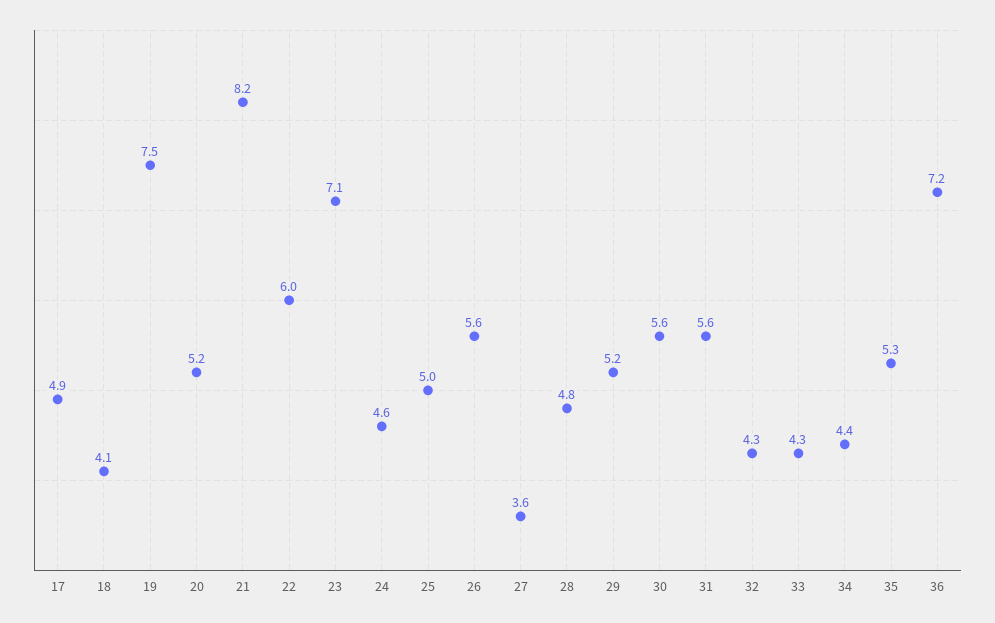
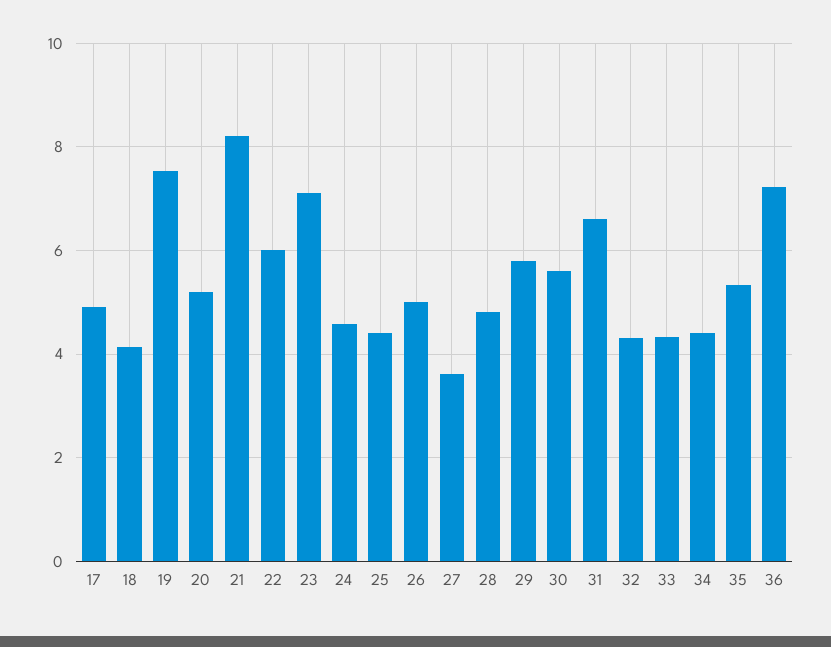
25: 5 -> 4.4
26: 5.6 -> 5
29: 5.2 -> 5.8
31: 5.6 -> 6.6

